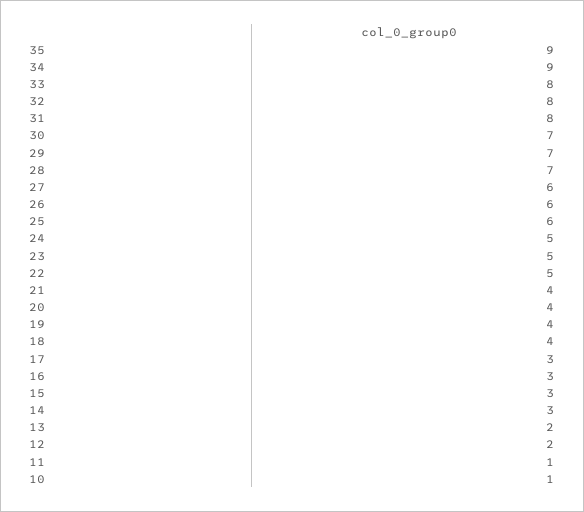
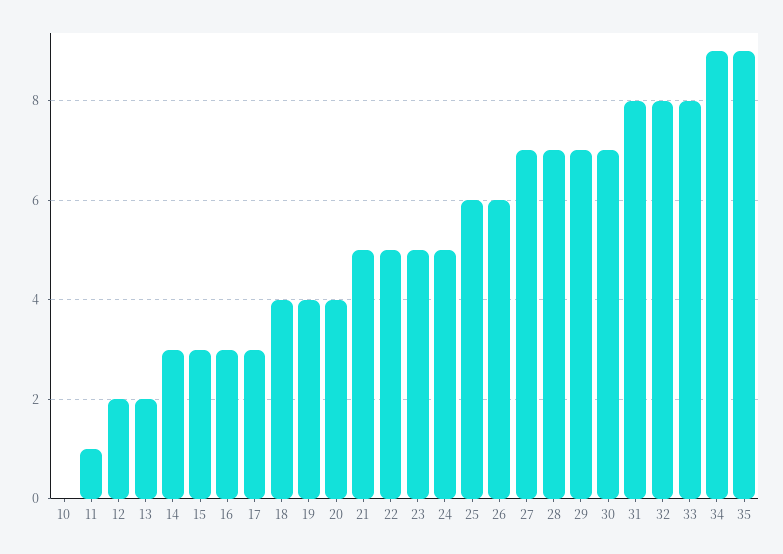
27: 6 -> 7
21: 4 -> 5
10: 1 -> 0

